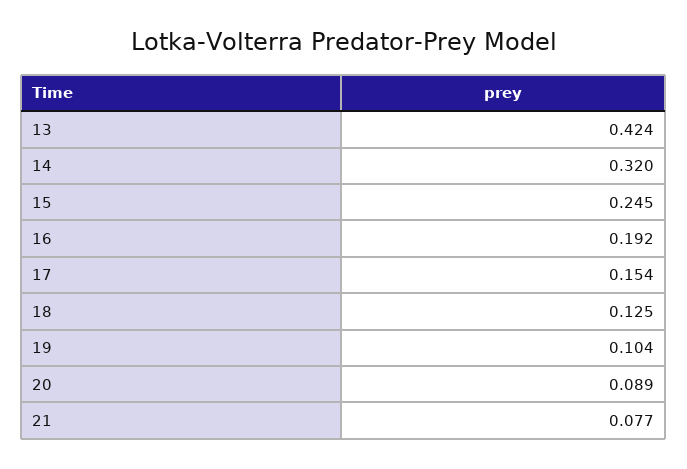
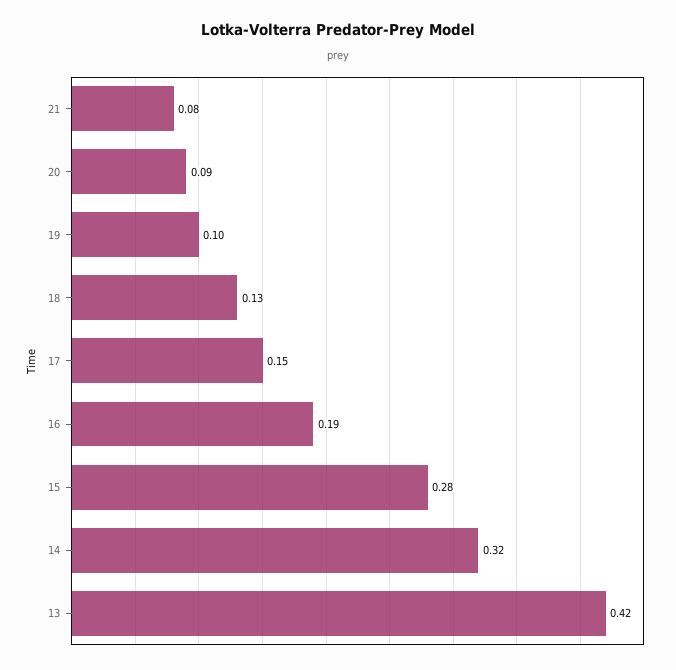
15: 0.245 -> 0.28

